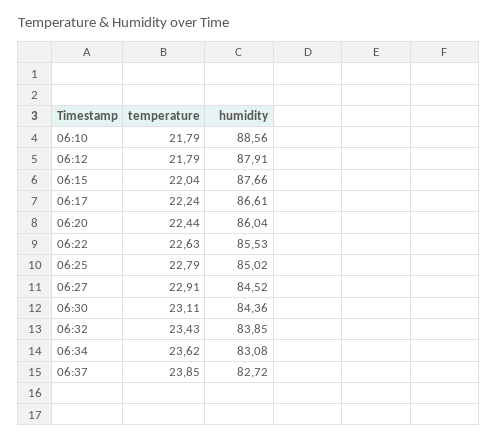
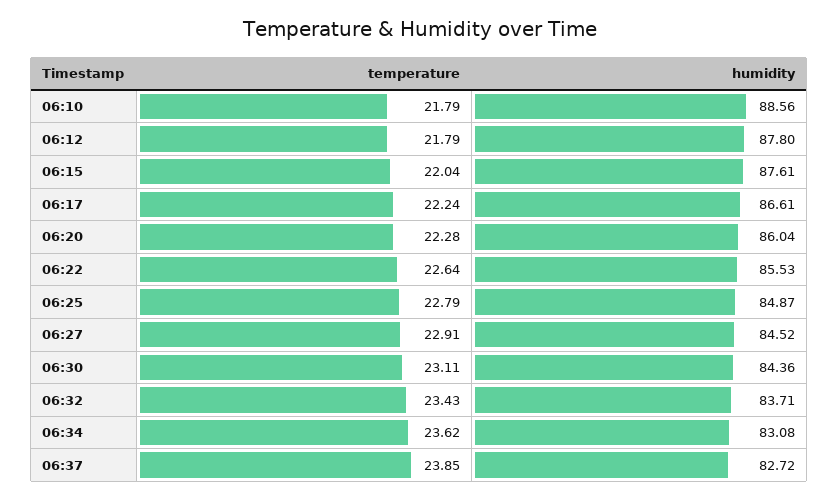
humidity, 06:12: 87.91 -> 87.8
humidity, 06:15: 87.66 -> 87.61
temperature, 06:20: 22.44 -> 22.28
temperature, 06:22: 22.63 -> 22.64
humidity, 06:25: 85.02 -> 84.87
humidity, 06:32: 83.85 -> 83.71

